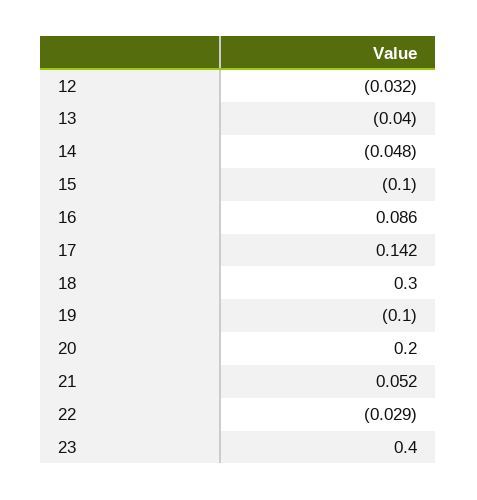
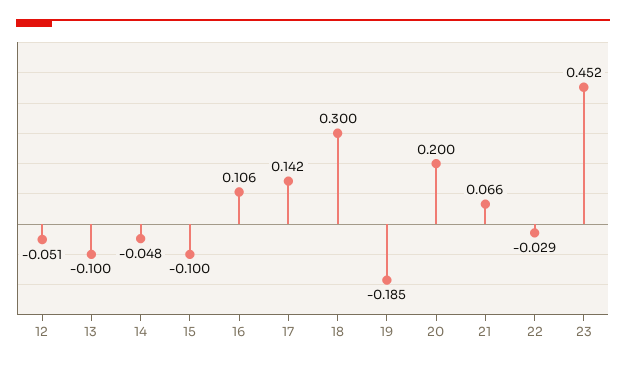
12: -0.032 -> -0.051
13: -0.04 -> -0.1
16: 0.086 -> 0.106
19: -0.1 -> -0.185
21: 0.052 -> 0.066
23: 0.4 -> 0.452

